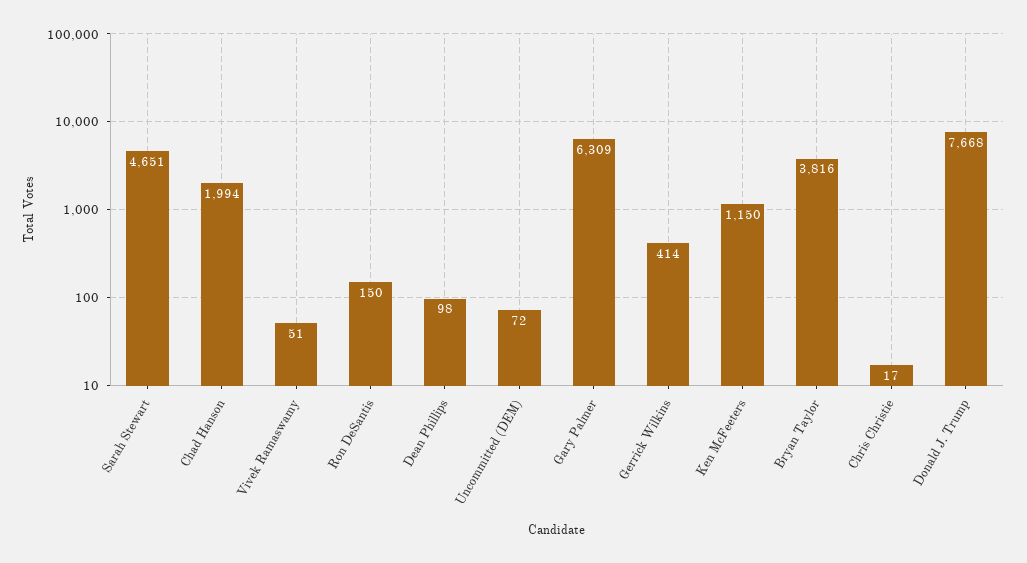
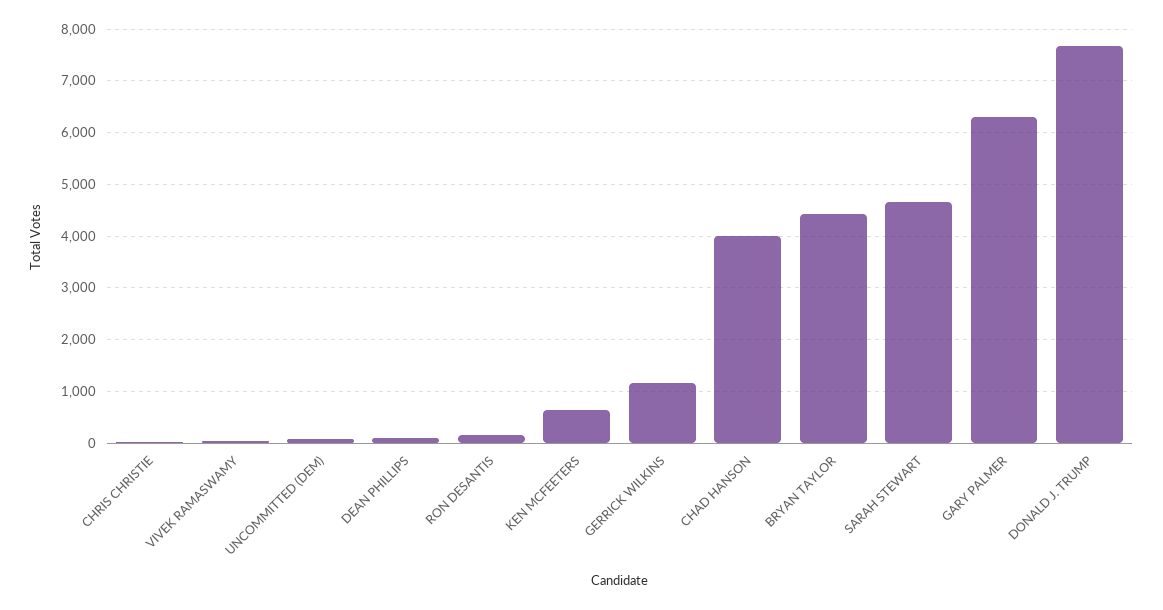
Chad Hanson: 1994 -> 4000
Gerrick Wilkins: 414 -> 1200
Ken McFeeters: 1150 -> 600
Bryan Taylor: 3816 -> 4400

